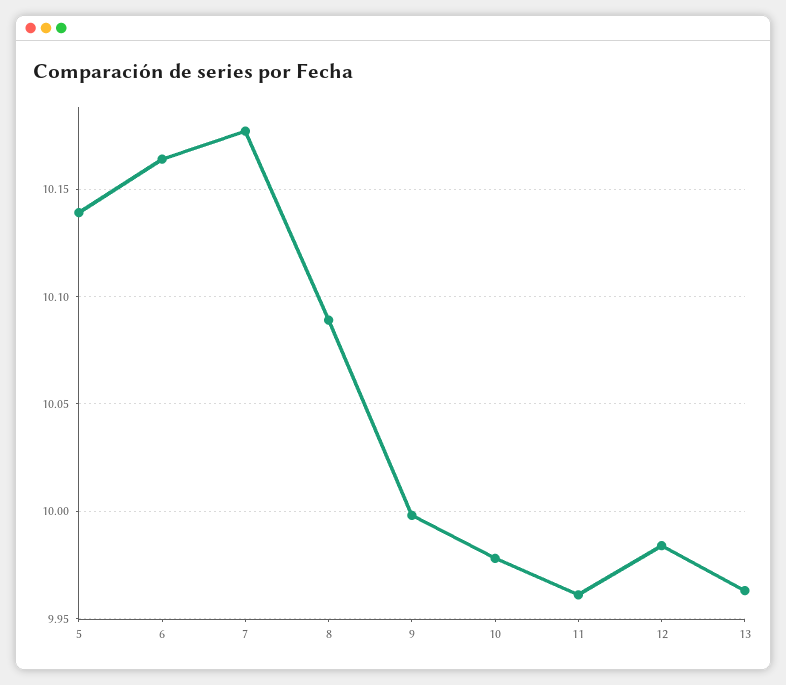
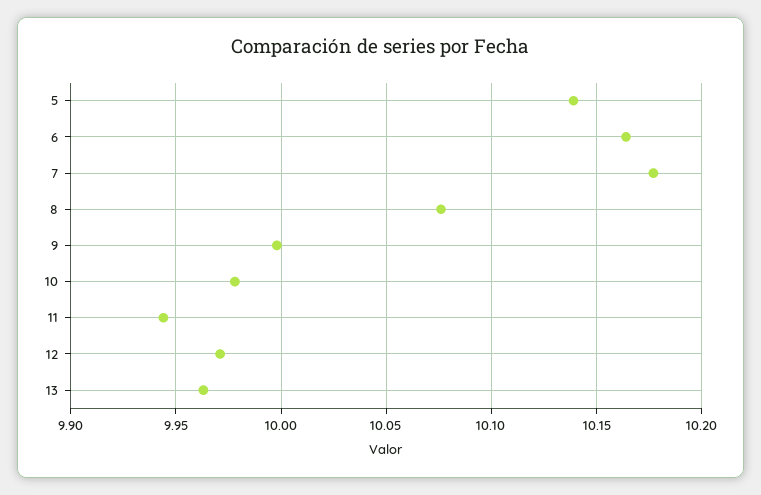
8: 10.09 -> 10.075
11: 9.96 -> 9.945
12: 9.985 -> 9.97

